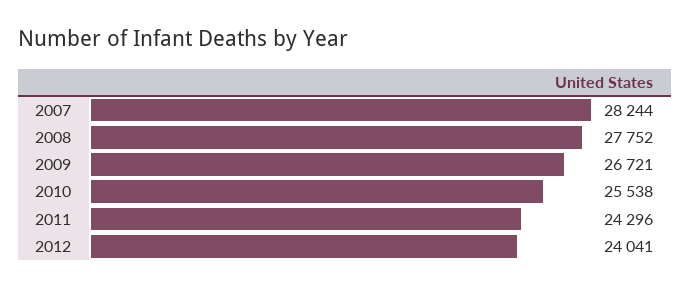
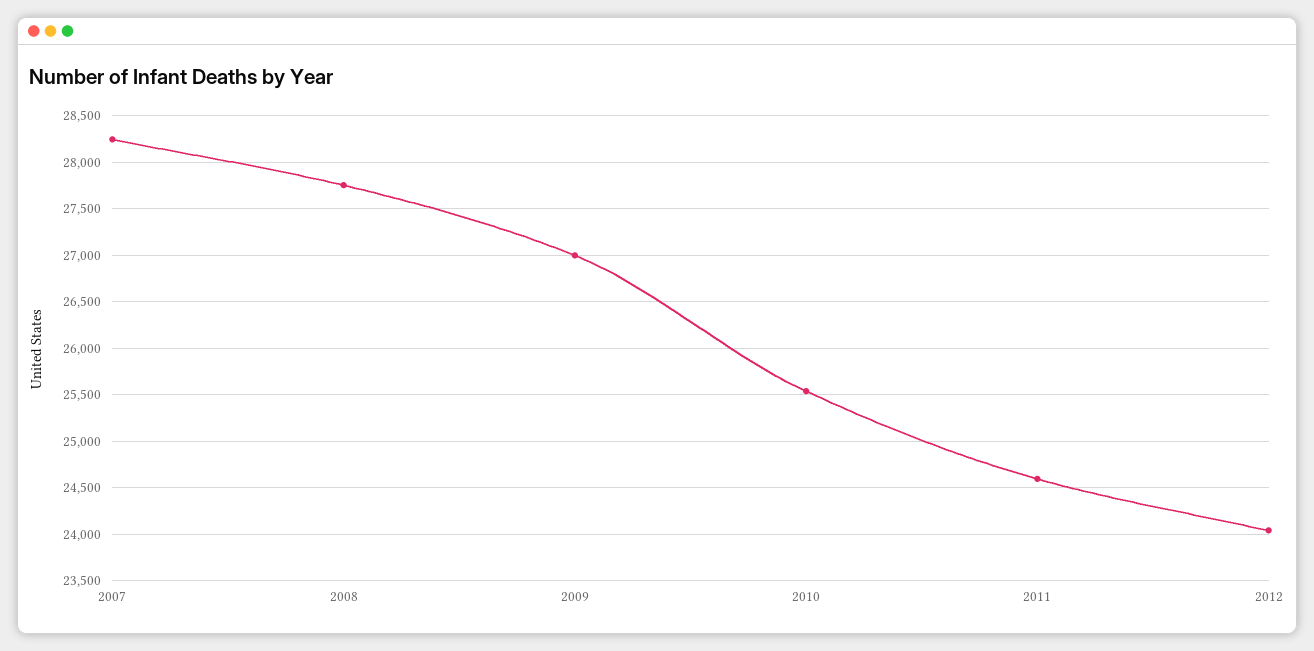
2009: 26721 -> 27000
2011: 24296 -> 24600

